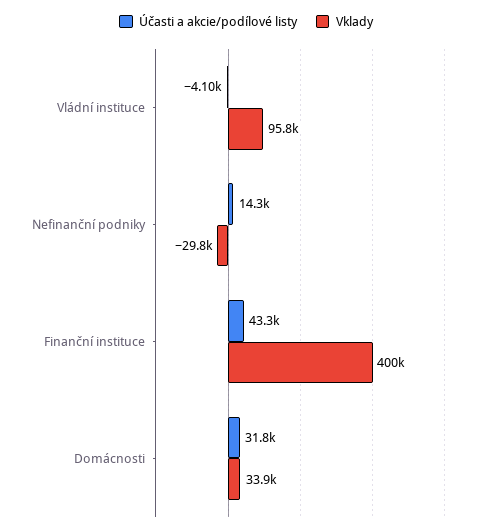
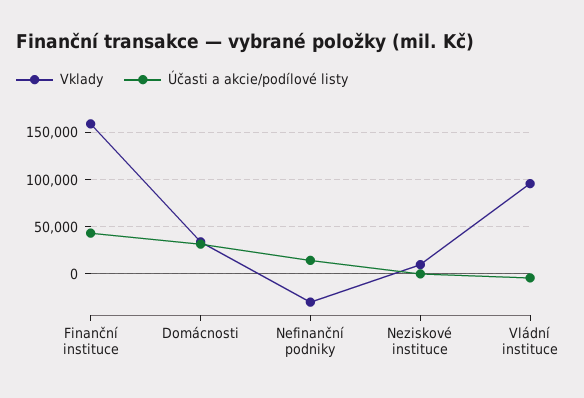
Vklady, Finanční instituce: 400000 -> 160000
Vklady, Neziskové instituce: none -> 10000
Účasti a akcie/podílové listy, Neziskové instituce: none -> 0

